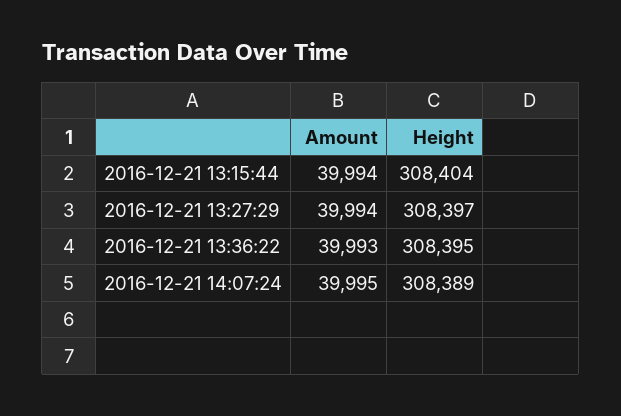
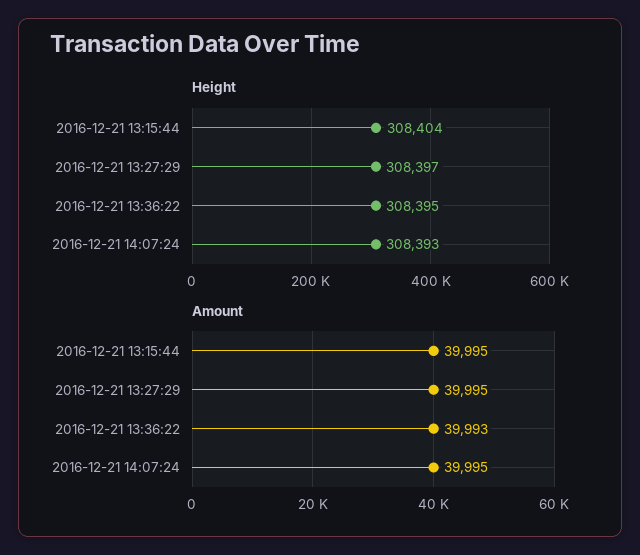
Amount, 2016-12-21 13:15:44: 39994 -> 39995
Amount, 2016-12-21 13:27:29: 39994 -> 39995
Height, 2016-12-21 14:07:24: 308389 -> 308393

